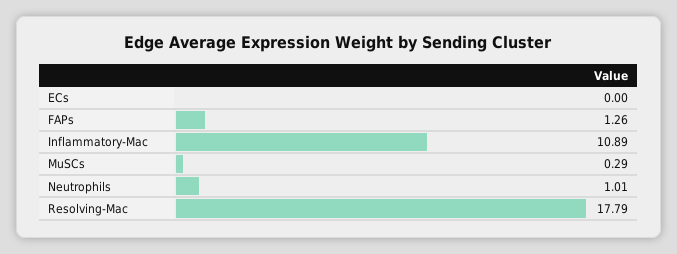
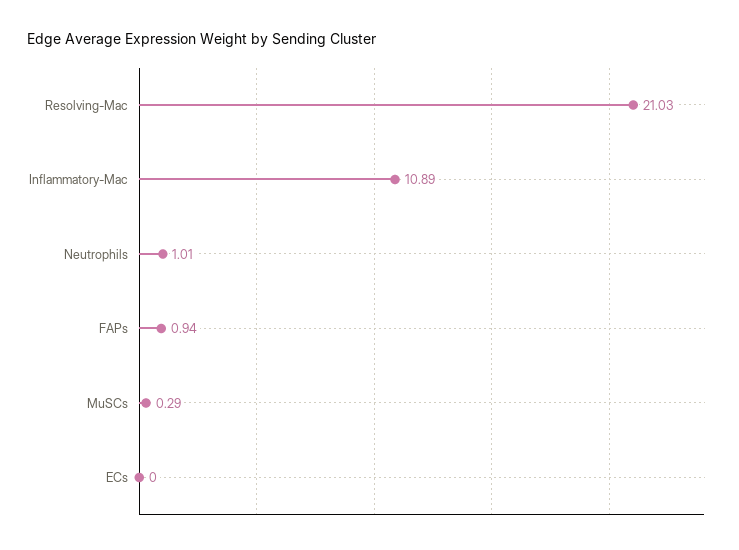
FAPs: 1.26 -> 0.94
Resolving-Mac: 17.79 -> 21.03

